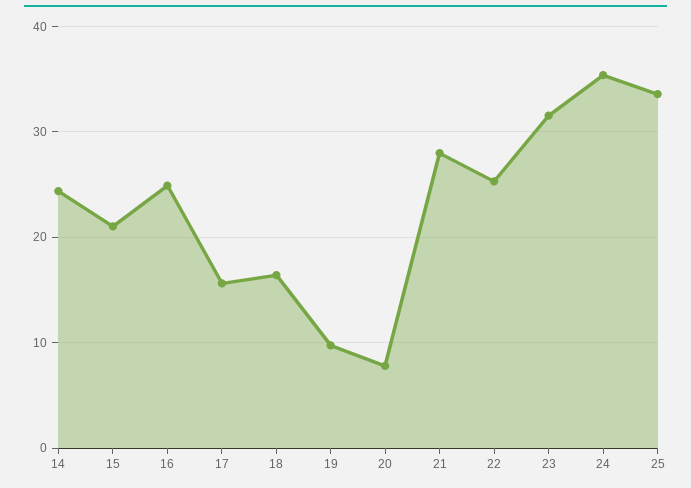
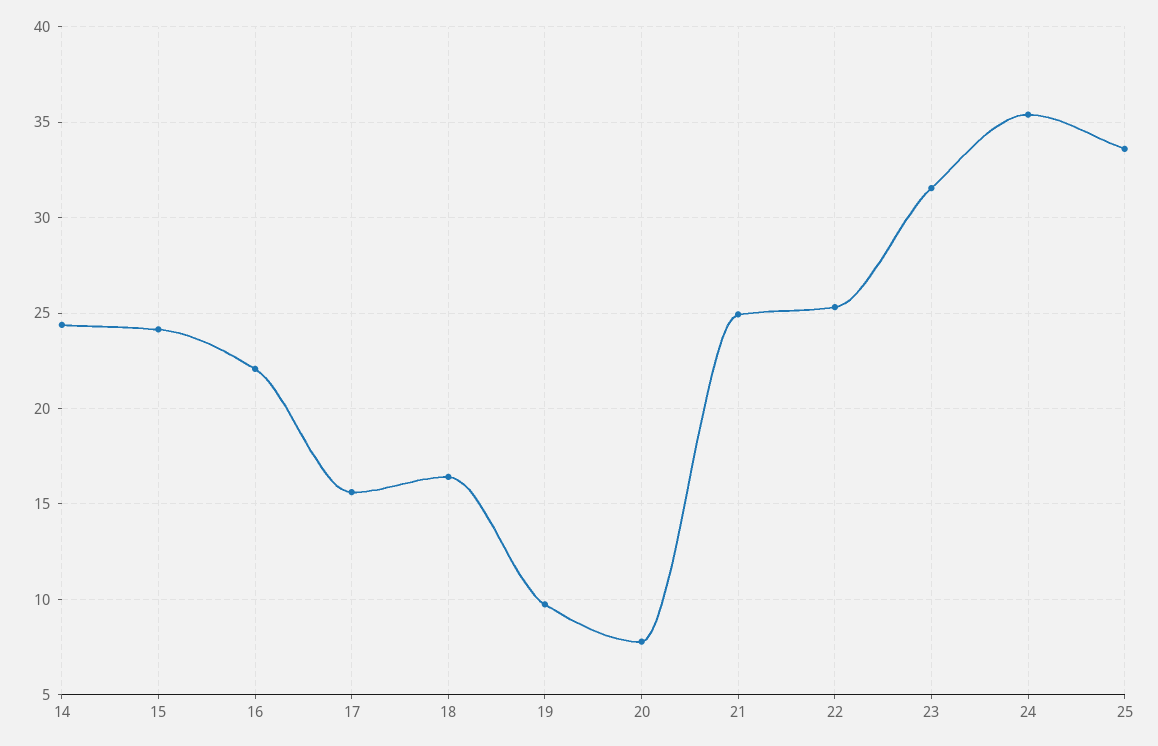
15: 21 -> 24
16: 25 -> 22
21: 28 -> 25

